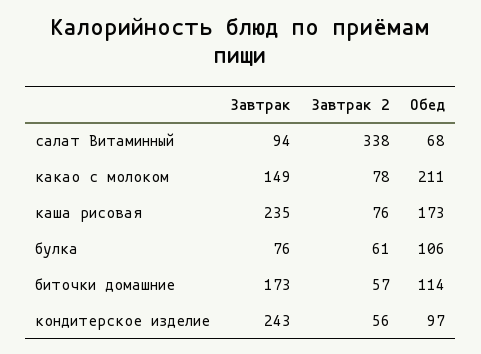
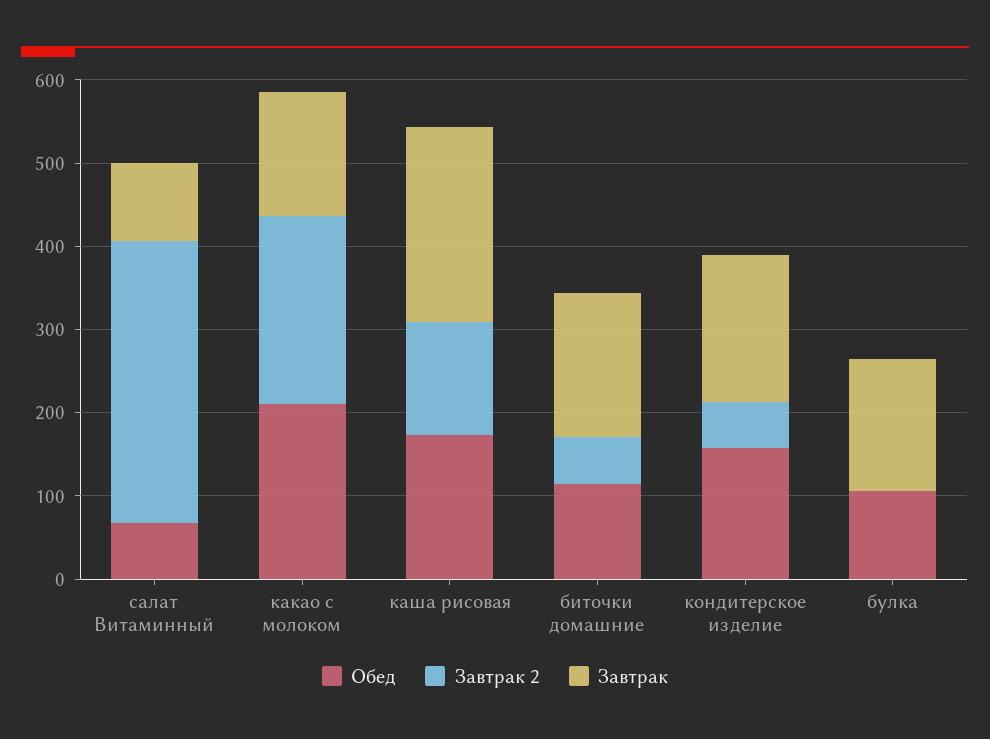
Завтрак 2, какао с молоком: 78 -> 220
Завтрак 2, каша рисовая: 76 -> 140
Завтрак, булка: 76 -> 160
Завтрак 2, булка: 61 -> 0
Завтрак, кондитерское изделие: 243 -> 180
Обед, кондитерское изделие: 97 -> 160

